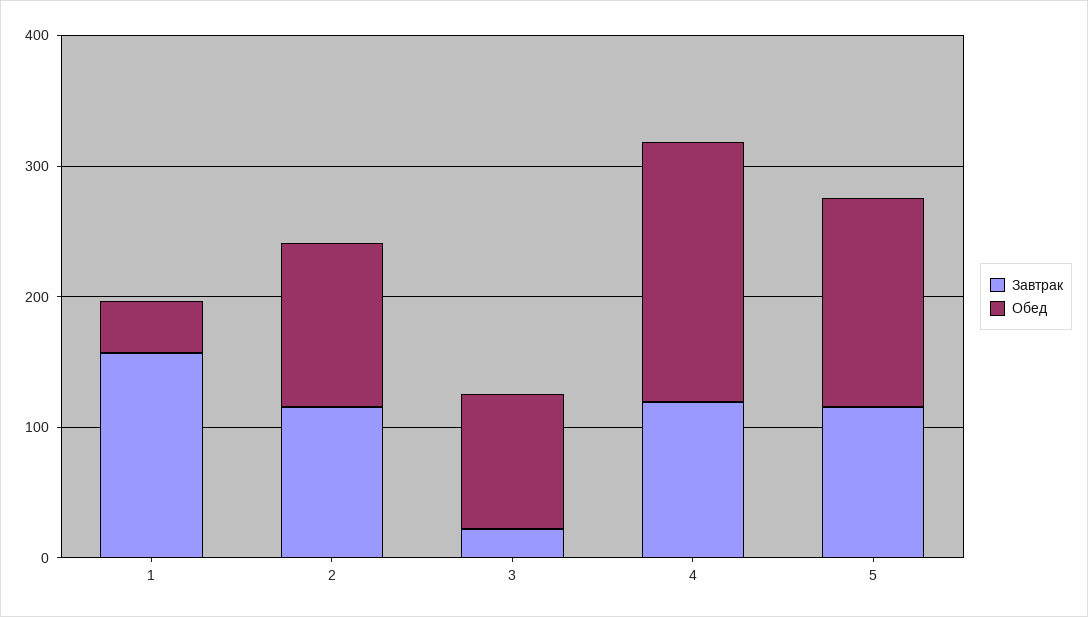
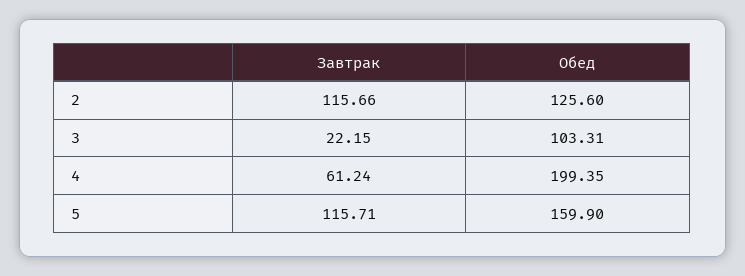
Завтрак, 1: 160 -> none
Обед, 1: 40 -> none
Завтрак, 4: 120 -> 61.24

